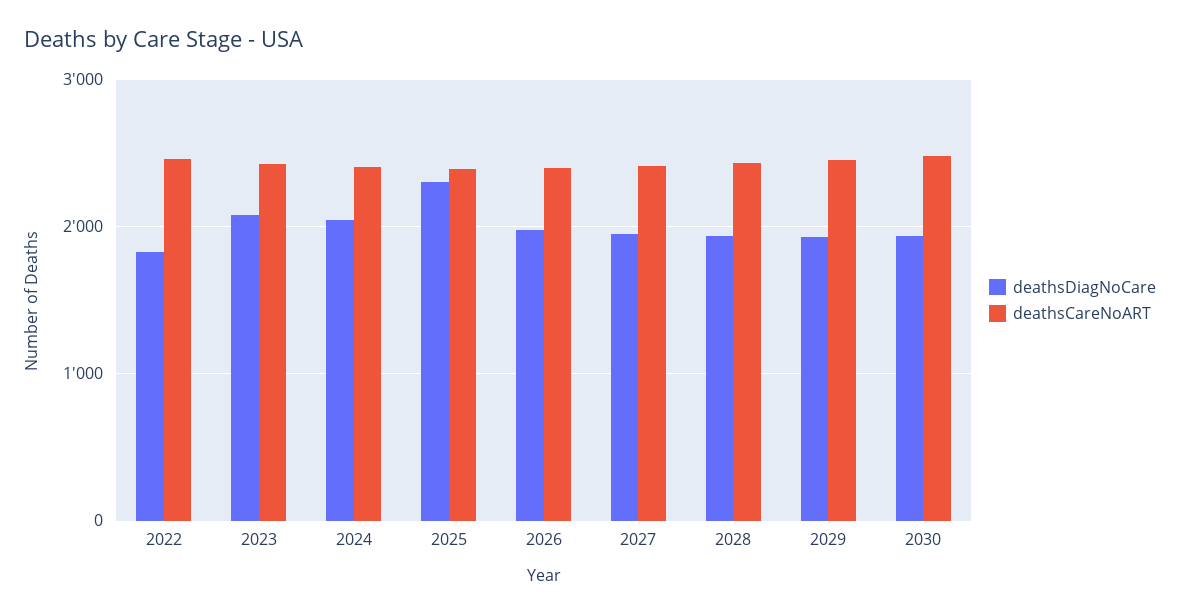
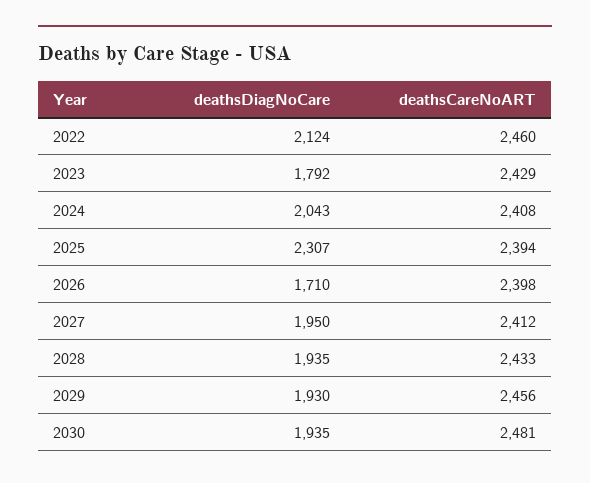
deathsDiagNoCare, 2022: 1800 -> 2124
deathsDiagNoCare, 2023: 2100 -> 1792
deathsDiagNoCare, 2026: 2000 -> 1710

